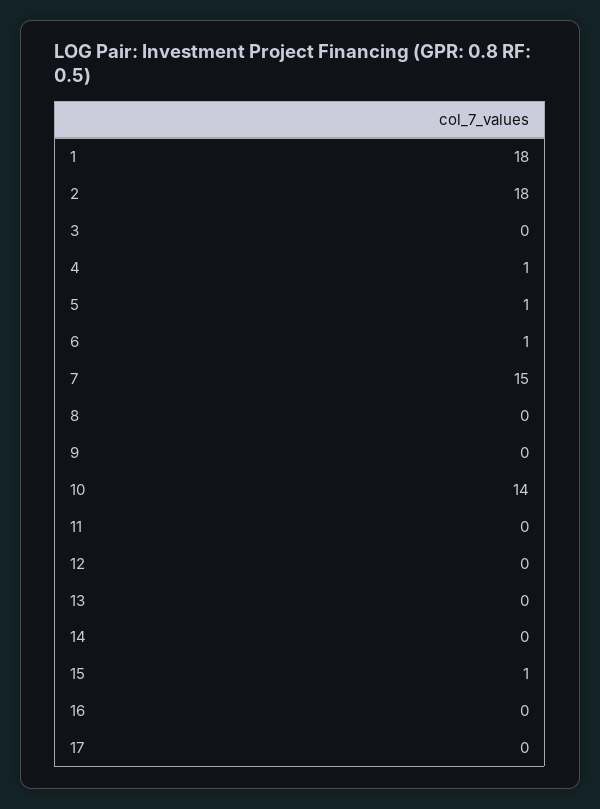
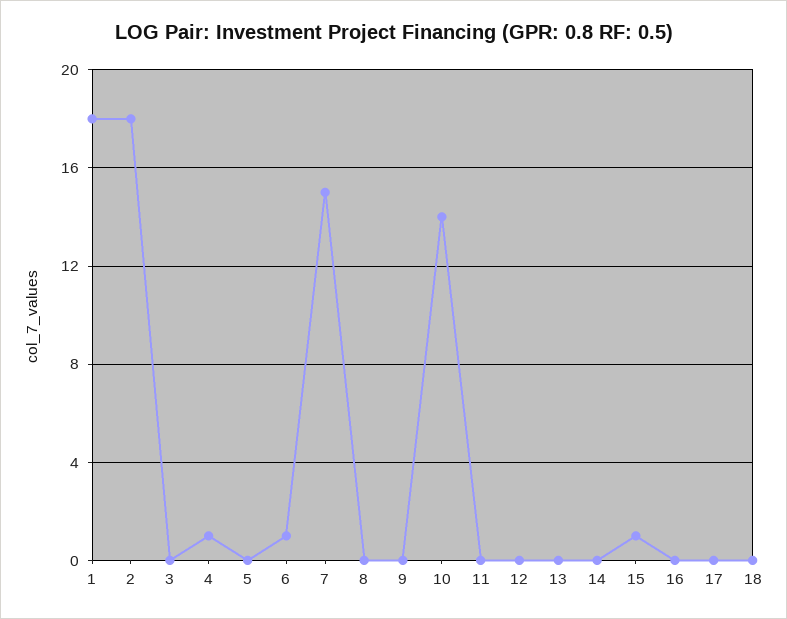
5: 1 -> 0
18: none -> 0

